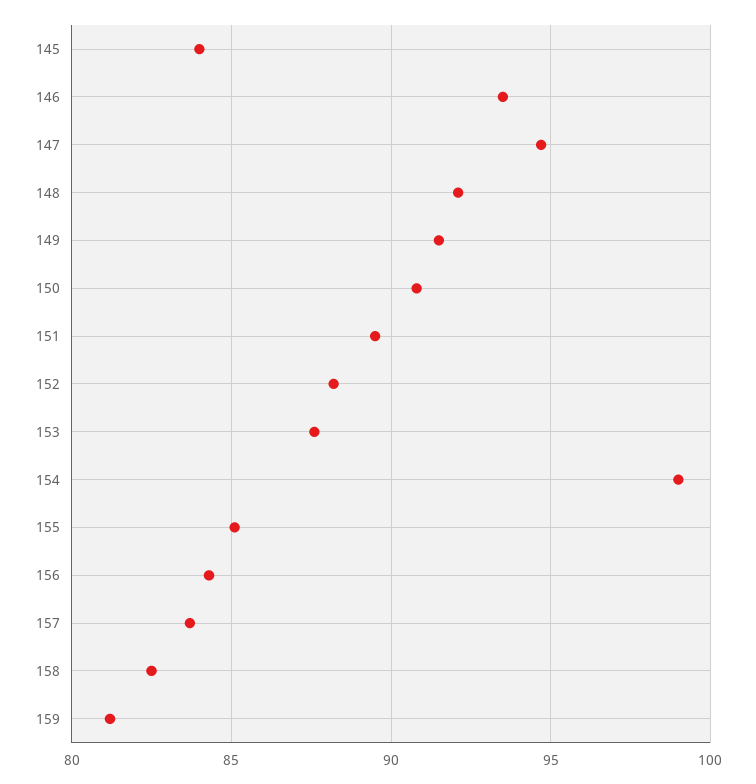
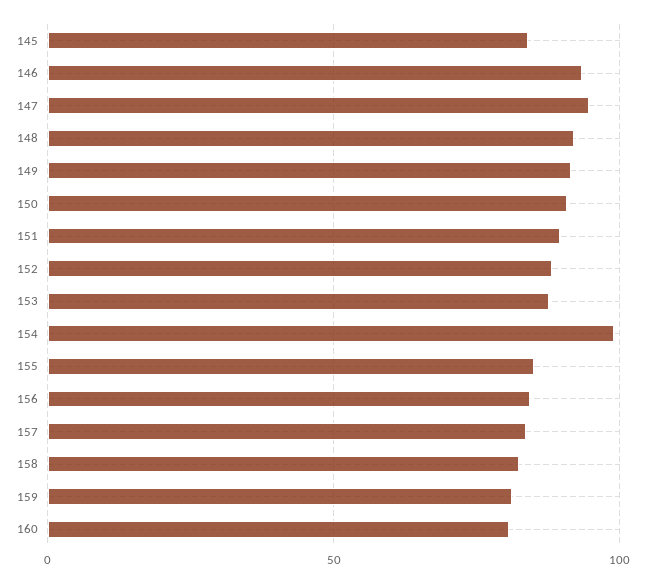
160: none -> 80

